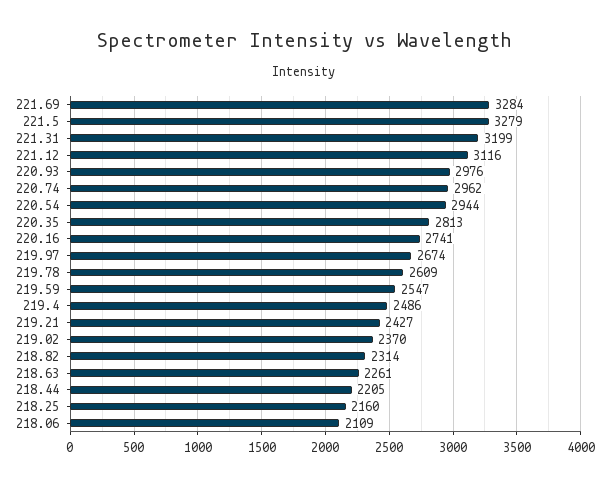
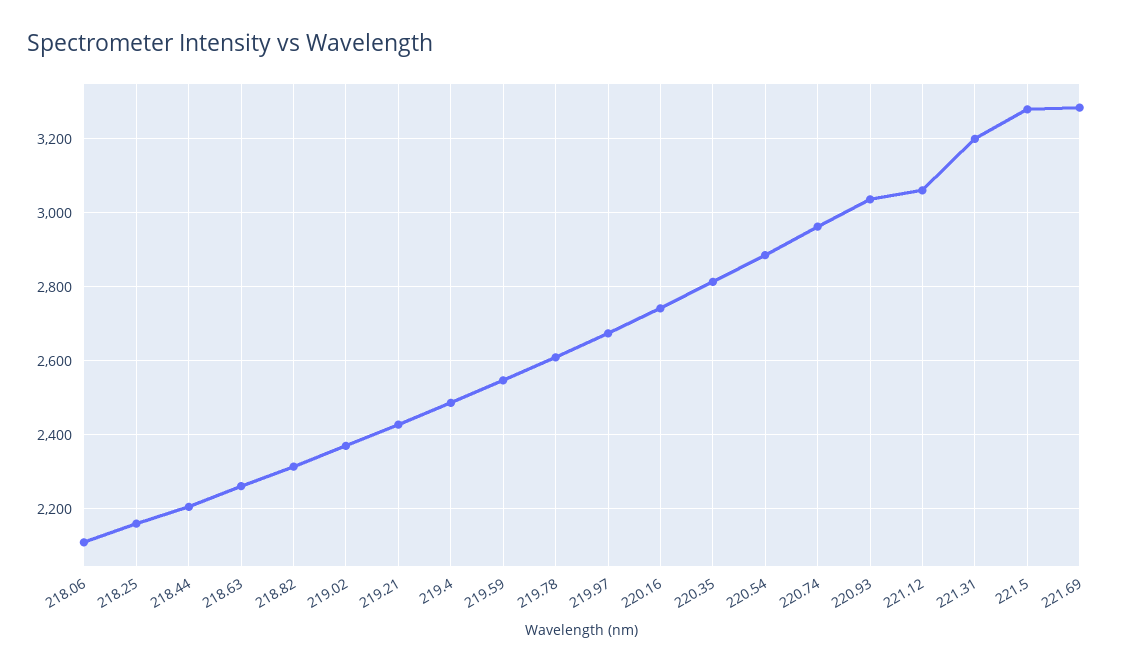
221.12: 3116 -> 3060
220.93: 2976 -> 3040
220.54: 2944 -> 2880

